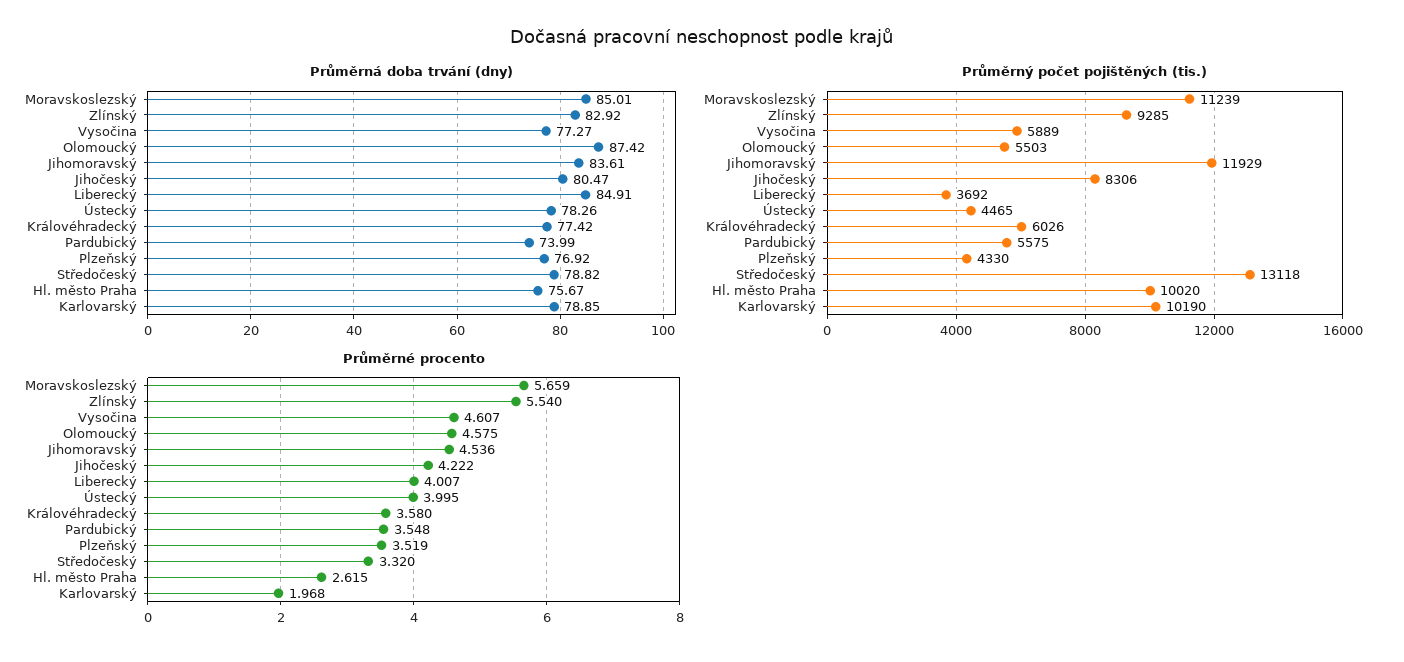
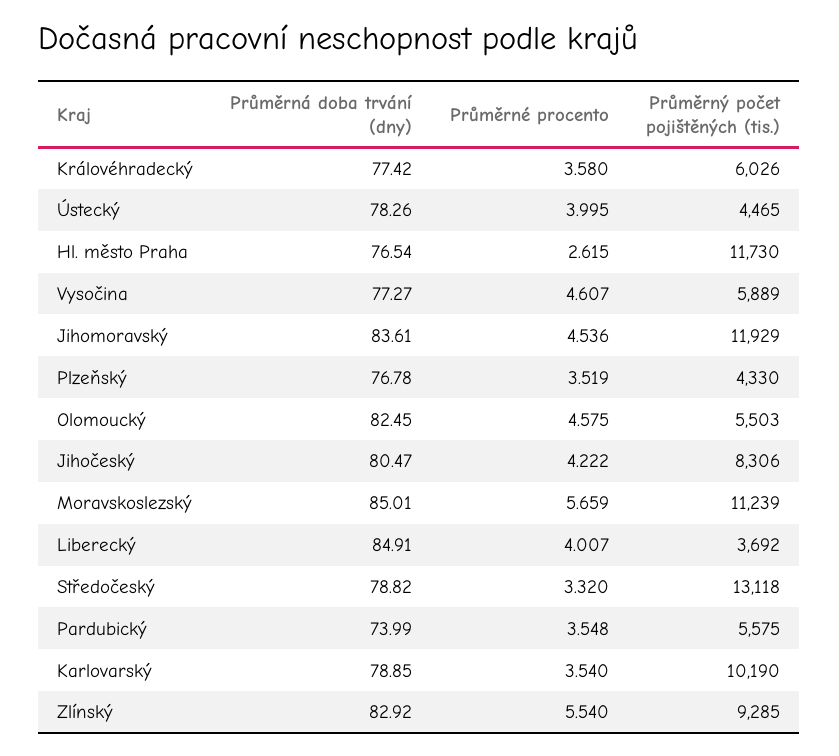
Průměrná doba trvání (dny), Olomoucký: 87.42 -> 82.45
Průměrná doba trvání (dny), Plzeňský: 76.92 -> 76.78
Průměrná doba trvání (dny), Hl. město Praha: 75.67 -> 76.54
Průměrný počet pojištěných (tis.), Hl. město Praha: 10020 -> 11730
Průměrné procento, Karlovarský: 1.968 -> 3.54

